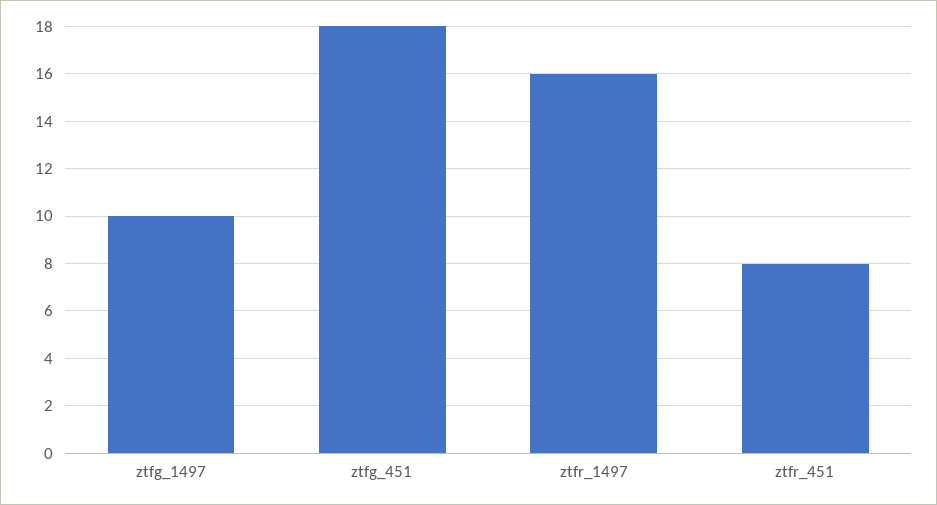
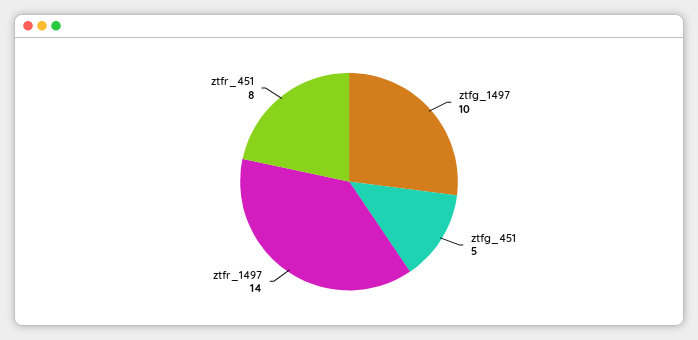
ztfg_451: 18 -> 5
ztfr_1497: 16 -> 14

